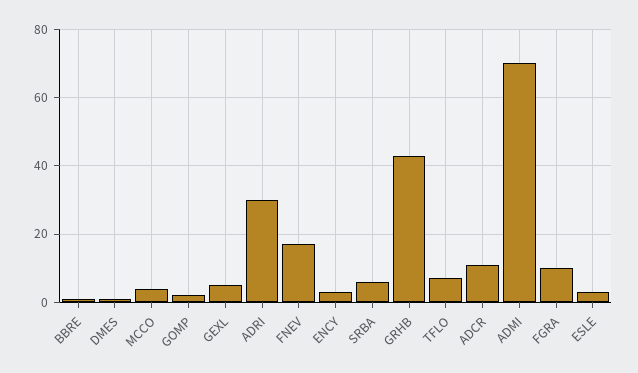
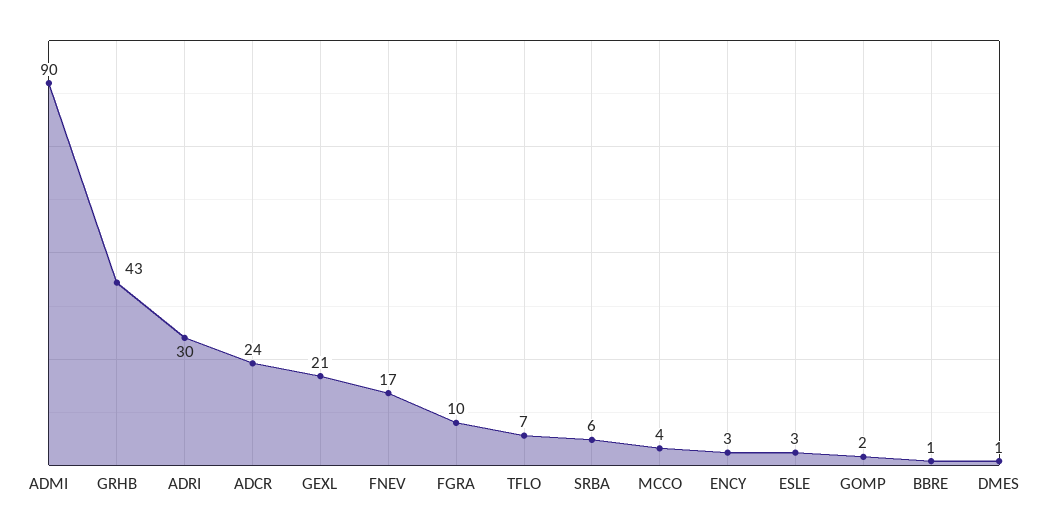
GEXL: 5 -> 21
ADCR: 10 -> 24
ADMI: 70 -> 90

